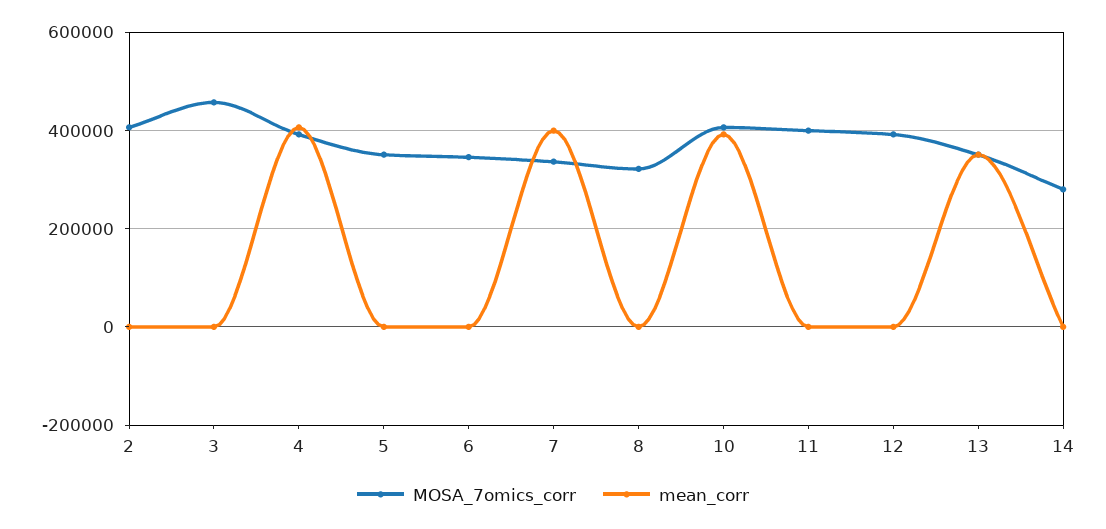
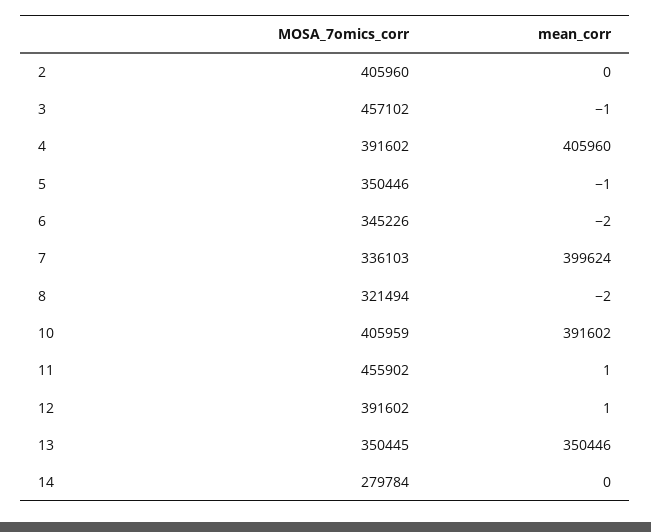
MOSA_7omics_corr, 11: 400000 -> 455902

